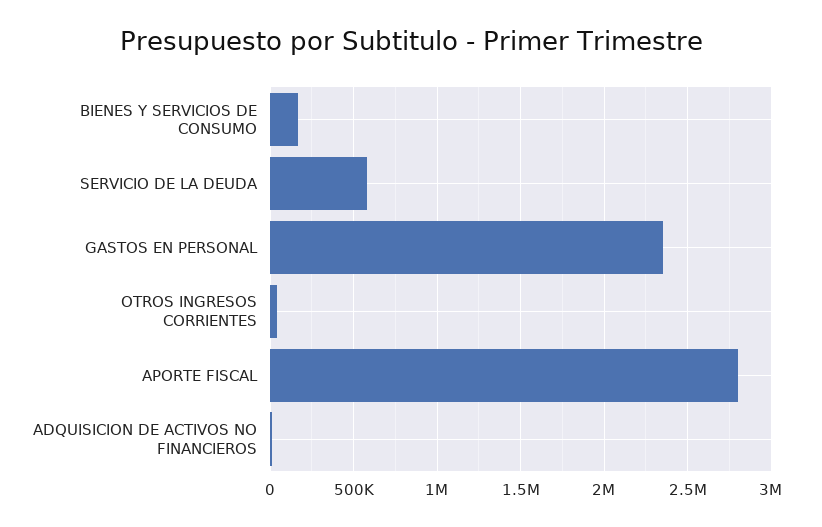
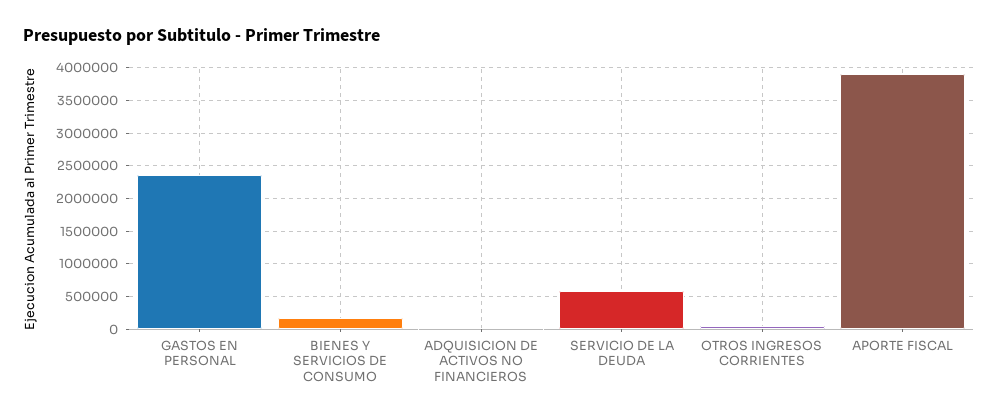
APORTE FISCAL: 2800000 -> 3900000

